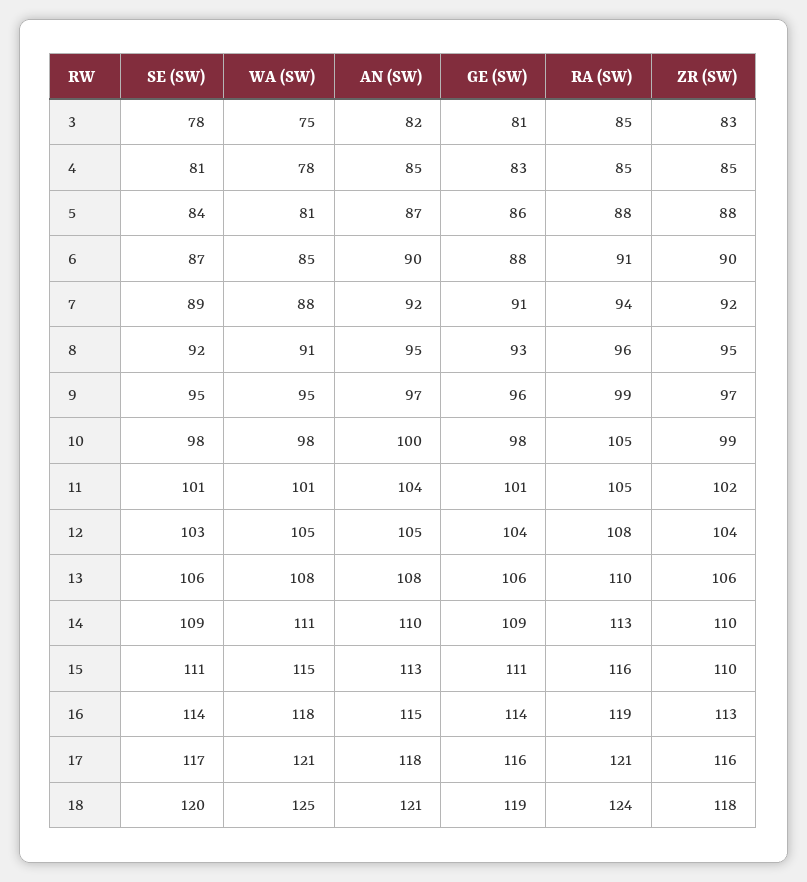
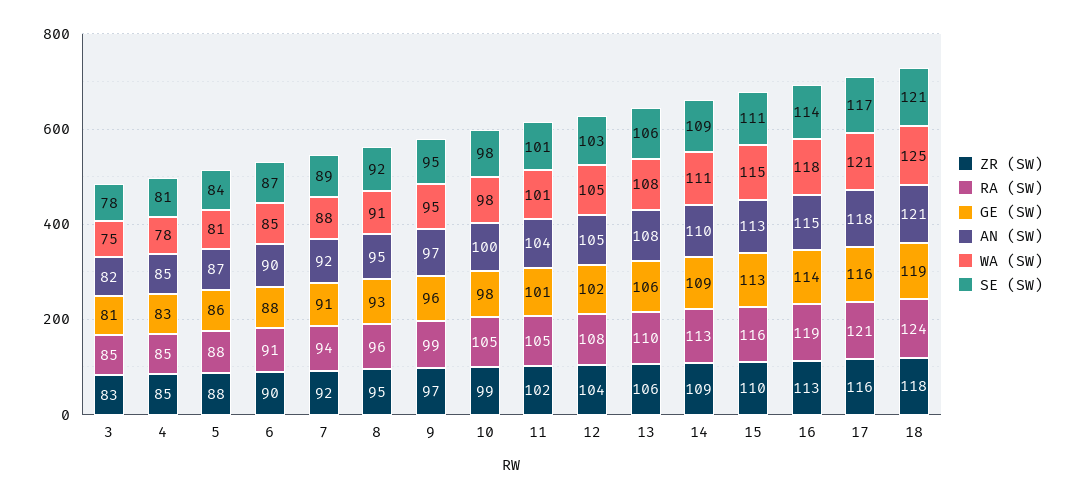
GE (SW), 12: 104 -> 102
ZR (SW), 14: 110 -> 109
GE (SW), 15: 111 -> 113
SE (SW), 18: 120 -> 121

